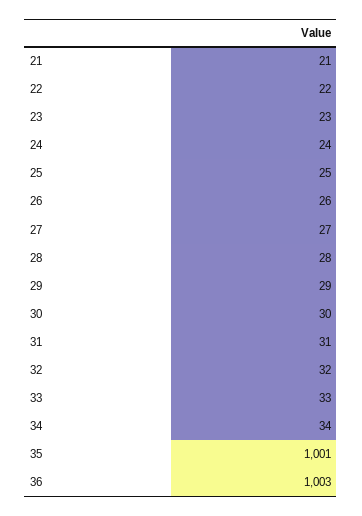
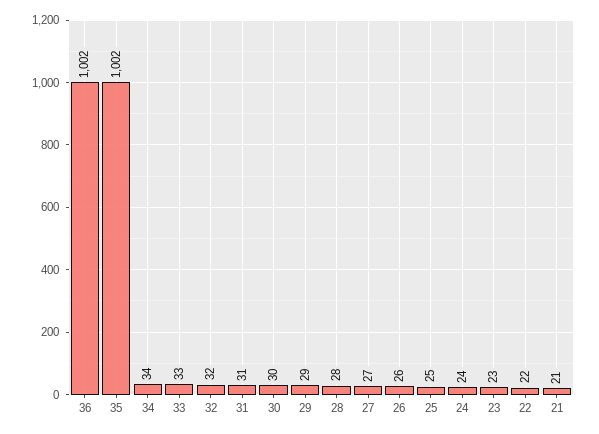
35: 1001 -> 1002
36: 1003 -> 1002

